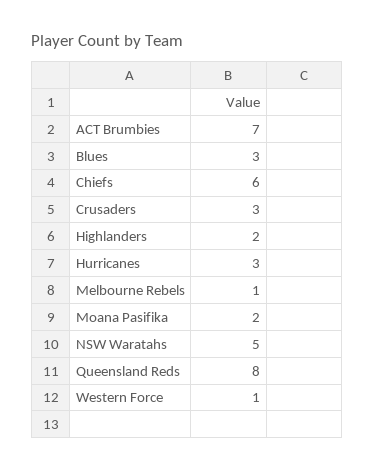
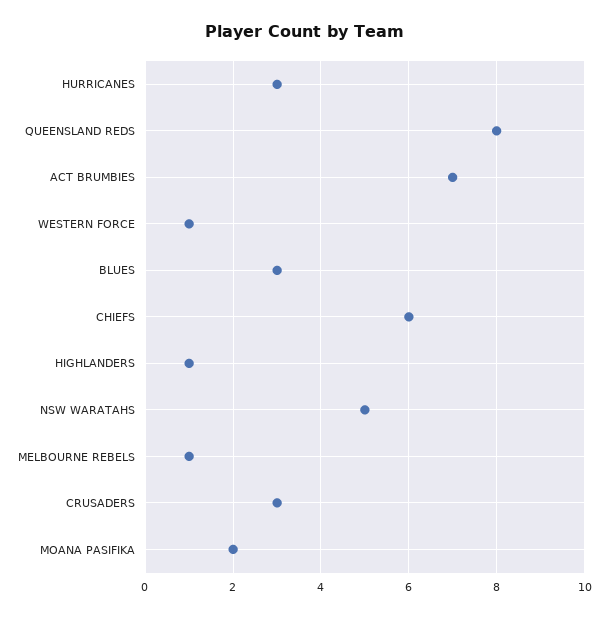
Highlanders: 2 -> 1

